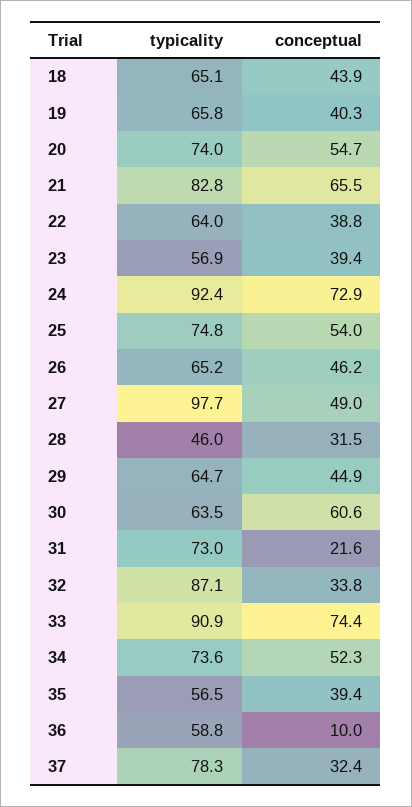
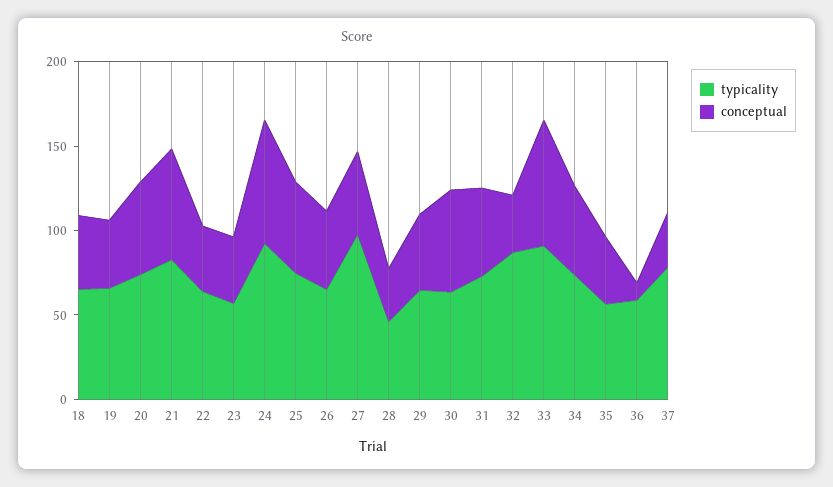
conceptual, 31: 21.6 -> 50

